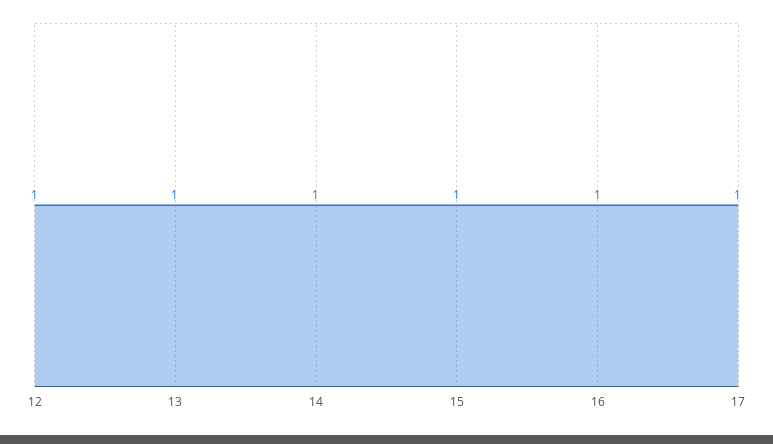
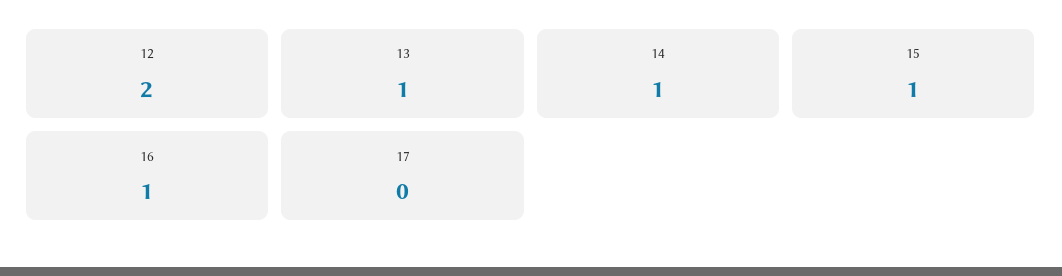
12: 1 -> 2
17: 1 -> 0

